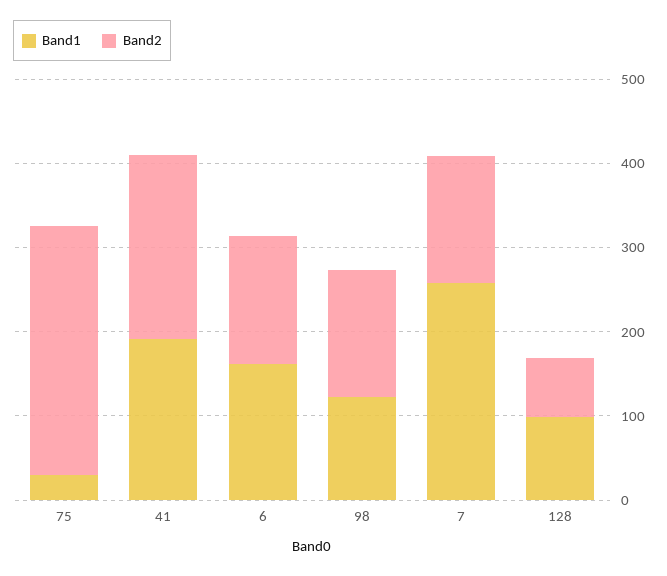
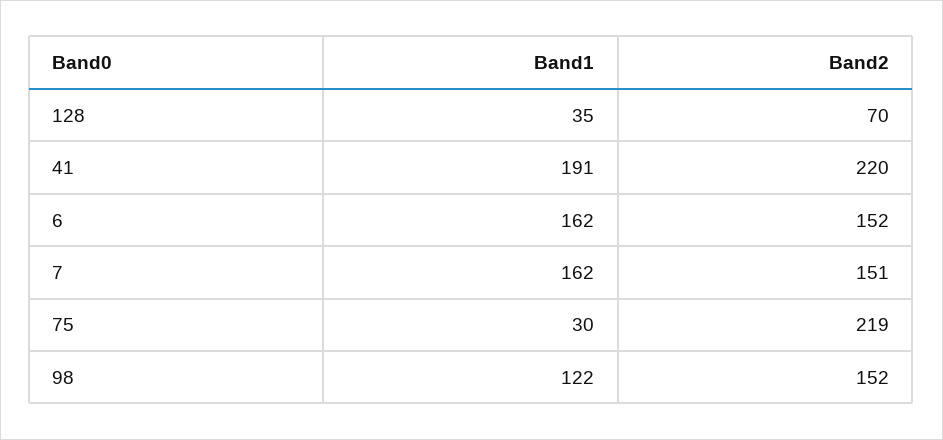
Band2, 75: 300 -> 219
Band1, 7: 260 -> 162
Band1, 128: 100 -> 35

